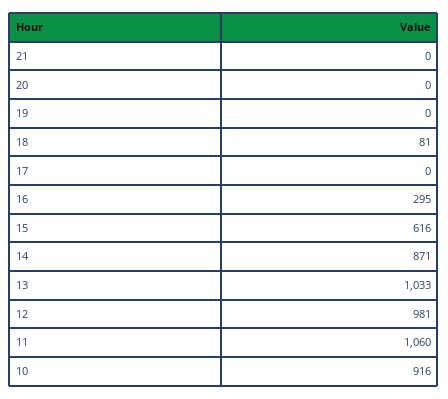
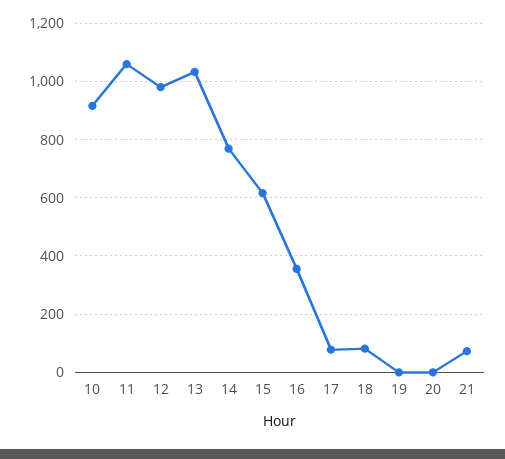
21: 0 -> 75
17: 0 -> 75
16: 295 -> 350
14: 871 -> 775

